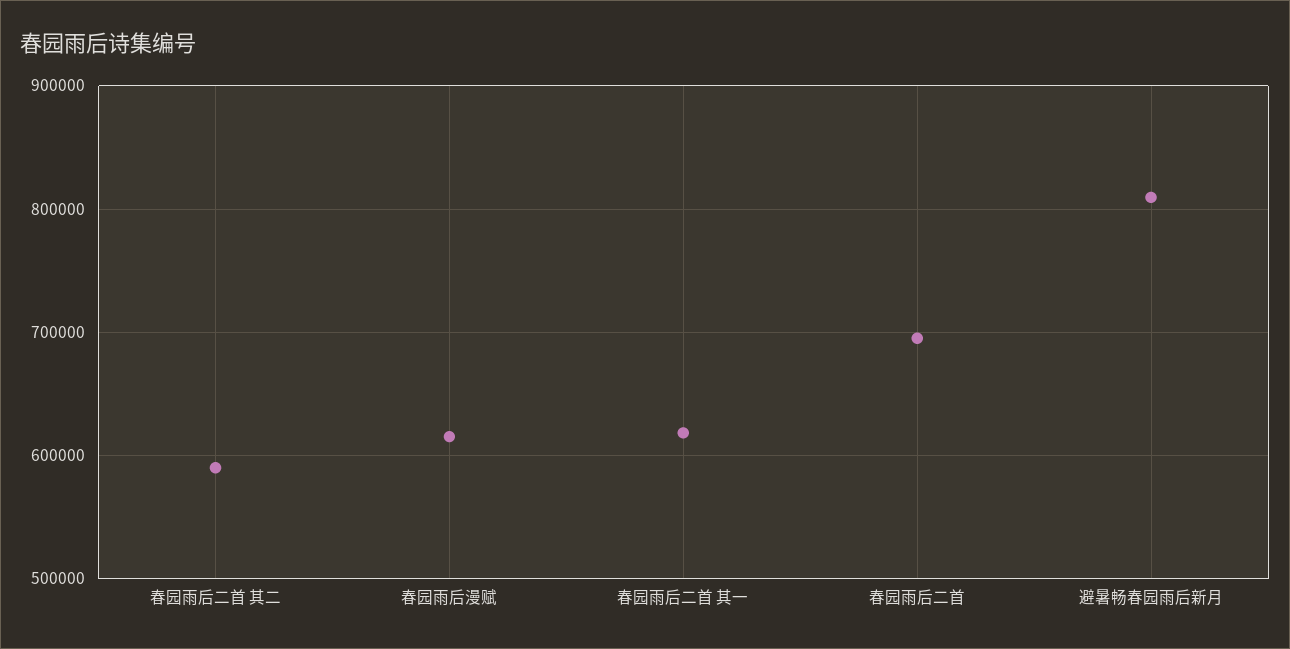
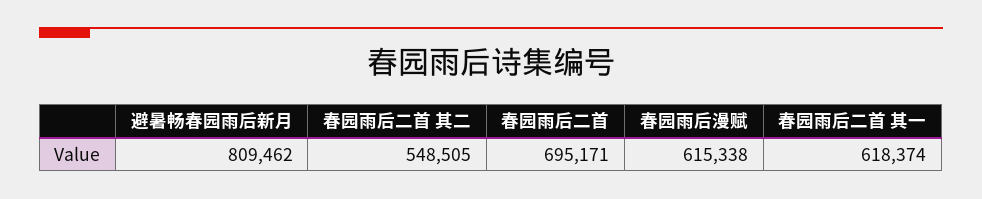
春园雨后二首 其二: 590000 -> 548505

